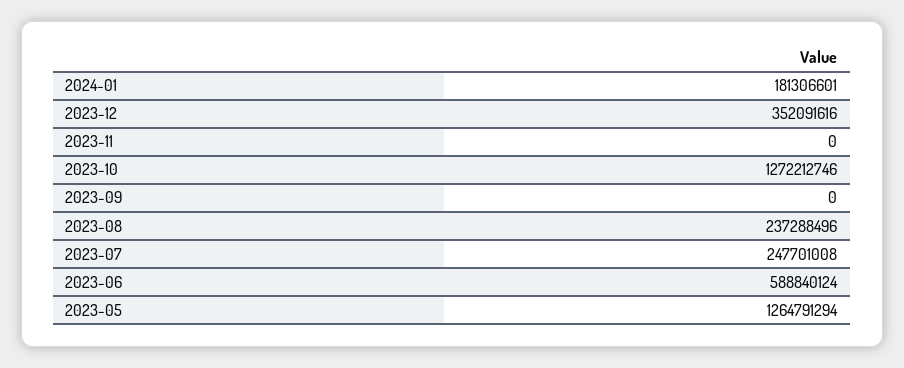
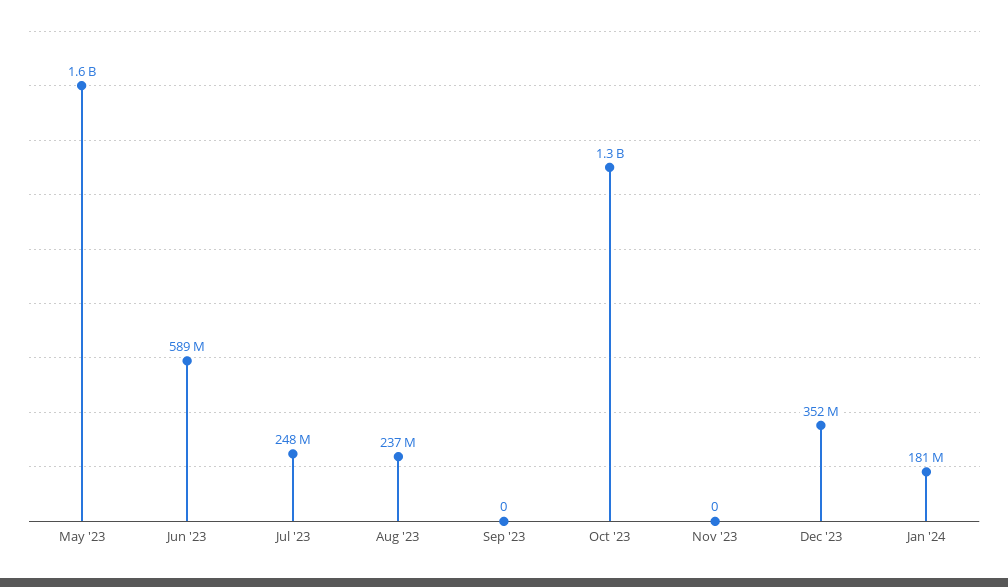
2023-05: 1264791294 -> 1600000000

